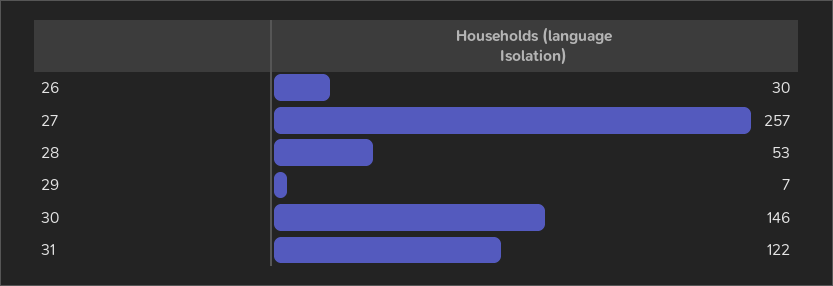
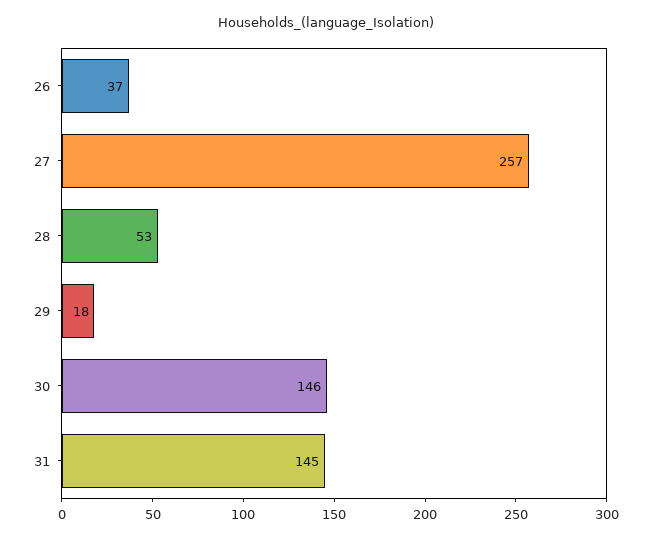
26: 30 -> 37
29: 7 -> 18
31: 122 -> 145

